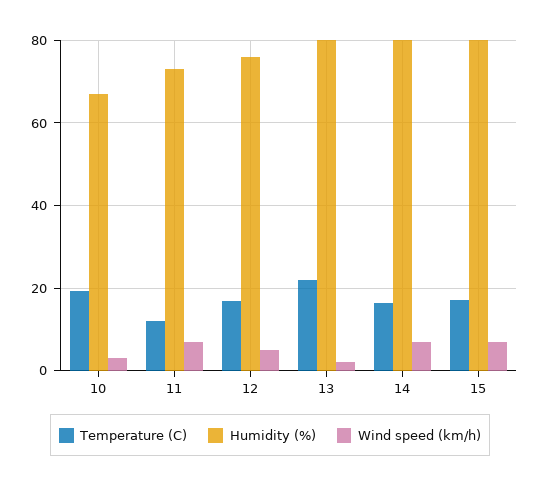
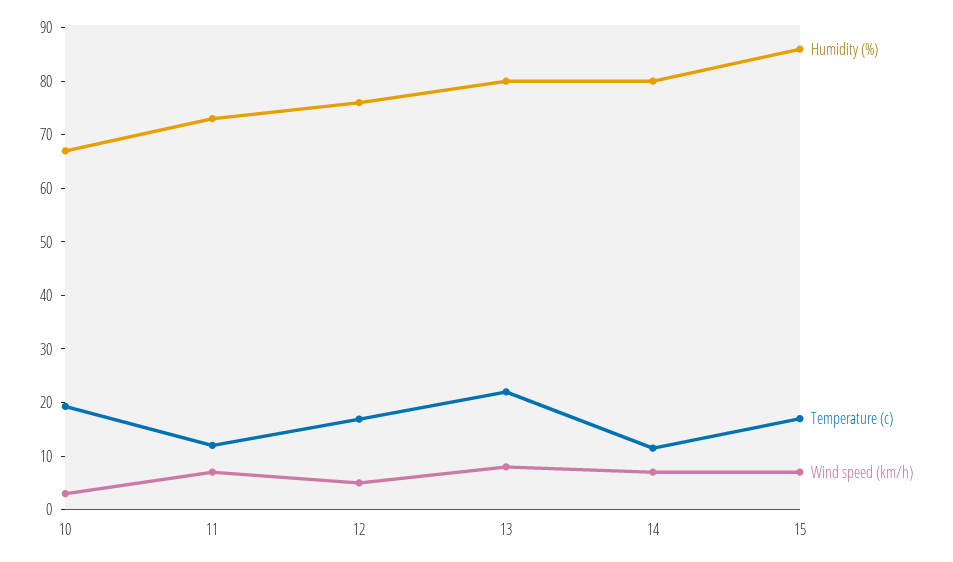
Wind speed (km/h), 13: 2 -> 8
Temperature (C), 14: 16 -> 12
Humidity (%), 15: 80 -> 86

